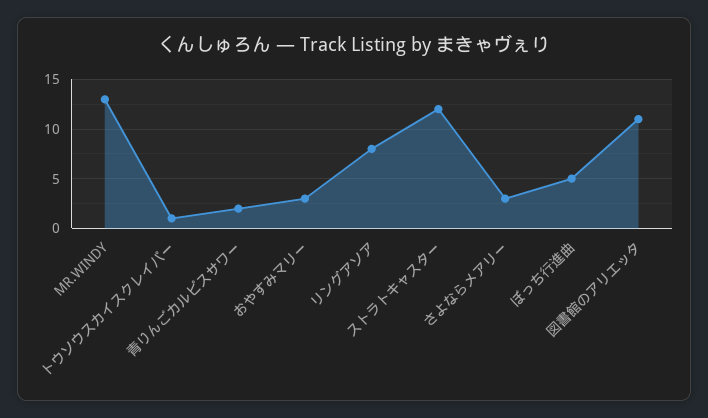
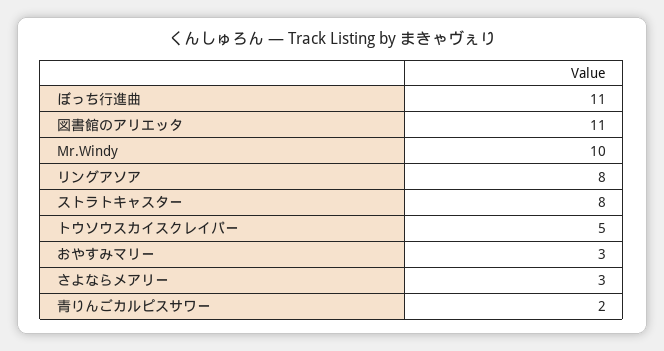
MR.WINDY: 13 -> 10
トウソウスカイスクレイパー: 1 -> 5
ストラトキャスター: 12 -> 8
ぼっち行進曲: 5 -> 11

